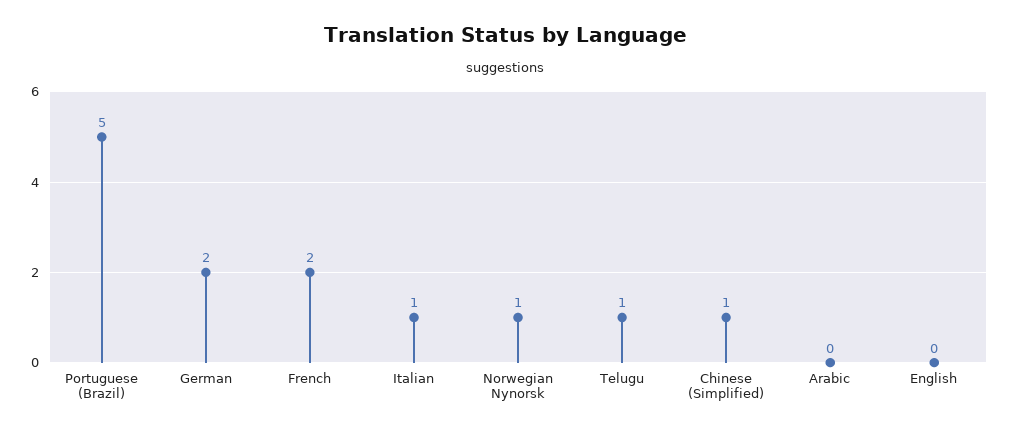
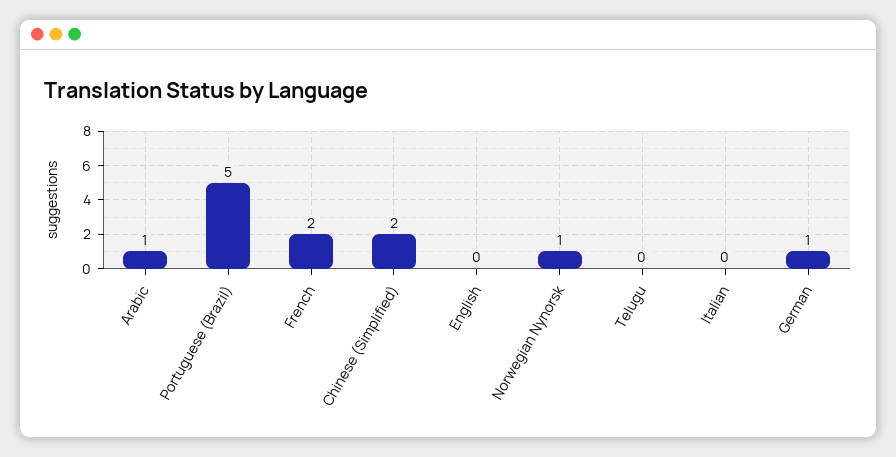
German: 2 -> 1
Italian: 1 -> 0
Telugu: 1 -> 0
Chinese (Simplified): 1 -> 2
Arabic: 0 -> 1

